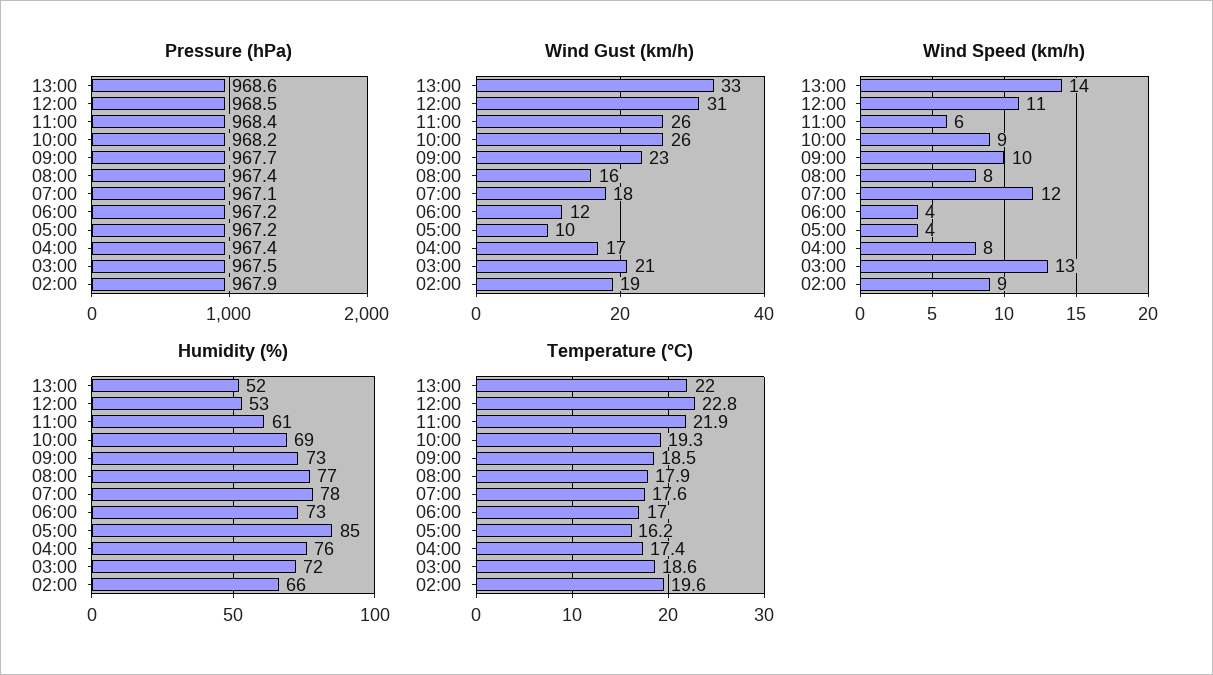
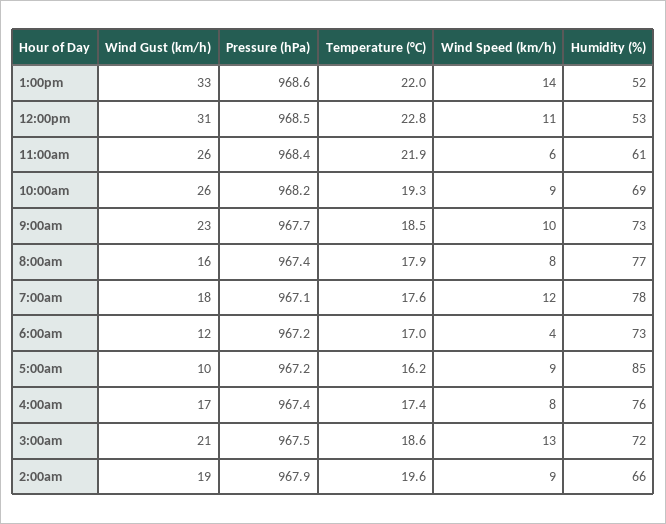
Wind Speed (km/h), 05:00: 4 -> 9

